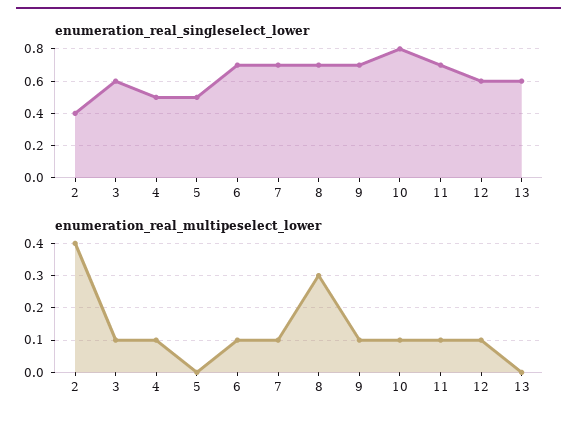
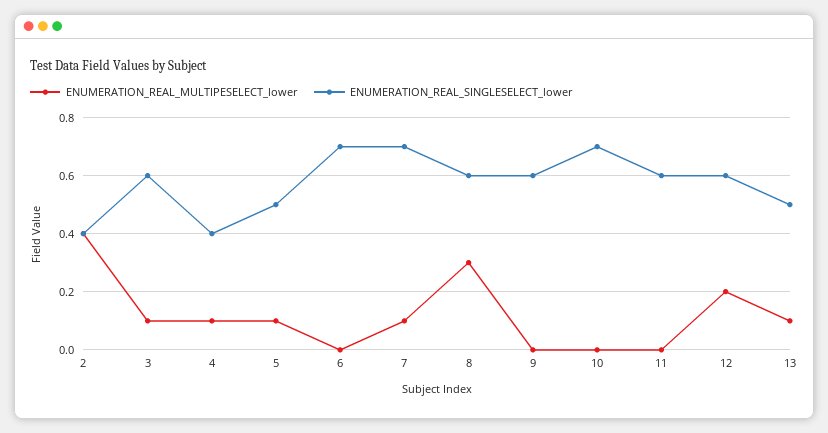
enumeration_real_singleselect_lower, 4: 0.5 -> 0.4
enumeration_real_singleselect_lower, 8: 0.7 -> 0.6
enumeration_real_singleselect_lower, 9: 0.7 -> 0.6
enumeration_real_singleselect_lower, 10: 0.8 -> 0.7
enumeration_real_singleselect_lower, 11: 0.7 -> 0.6
enumeration_real_singleselect_lower, 13: 0.6 -> 0.5
enumeration_real_multipeselect_lower, 5: 0 -> 0.1
enumeration_real_multipeselect_lower, 6: 0.1 -> 0
enumeration_real_multipeselect_lower, 9: 0.1 -> 0
enumeration_real_multipeselect_lower, 10: 0.1 -> 0
enumeration_real_multipeselect_lower, 11: 0.1 -> 0
enumeration_real_multipeselect_lower, 12: 0.1 -> 0.2
enumeration_real_multipeselect_lower, 13: 0 -> 0.1

